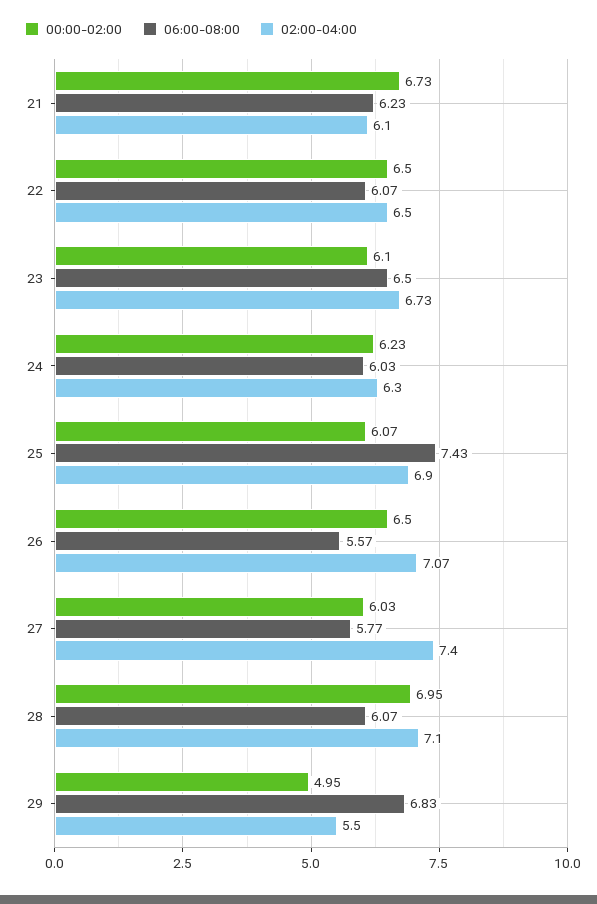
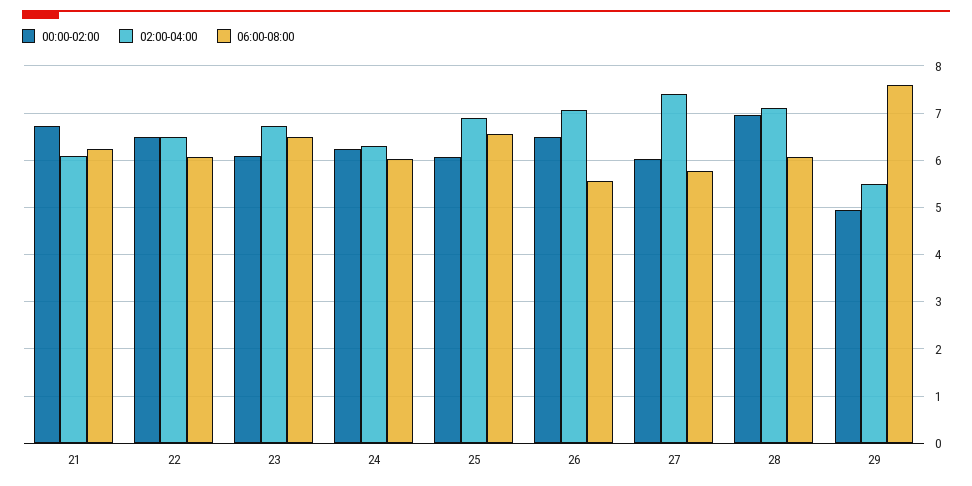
06:00-08:00, 25: 7.43 -> 6.6
06:00-08:00, 29: 6.83 -> 7.6

